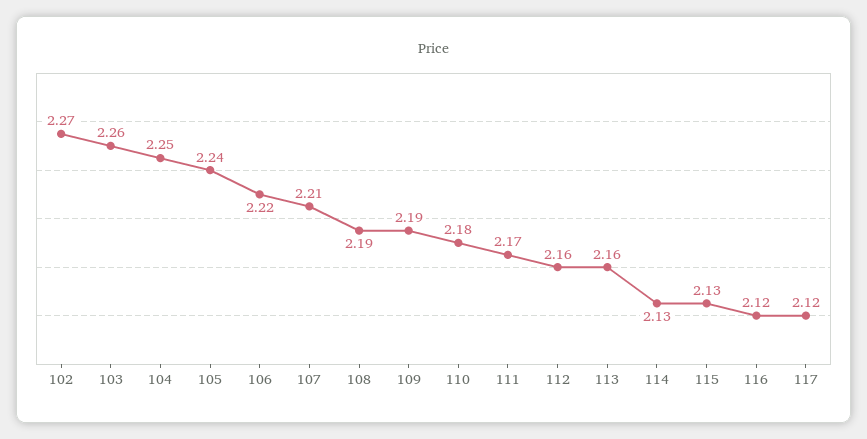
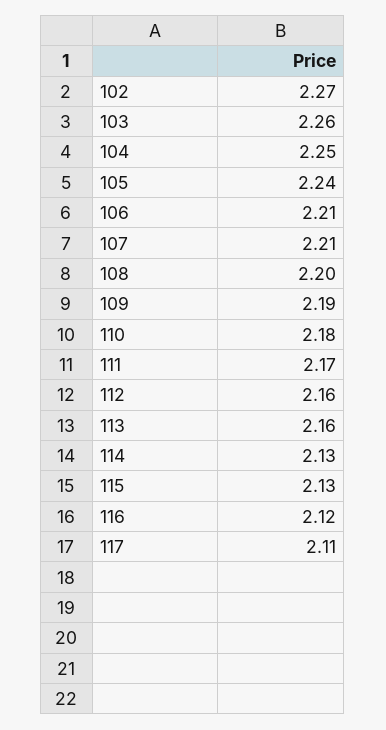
106: 2.22 -> 2.21
108: 2.19 -> 2.2
117: 2.12 -> 2.11

